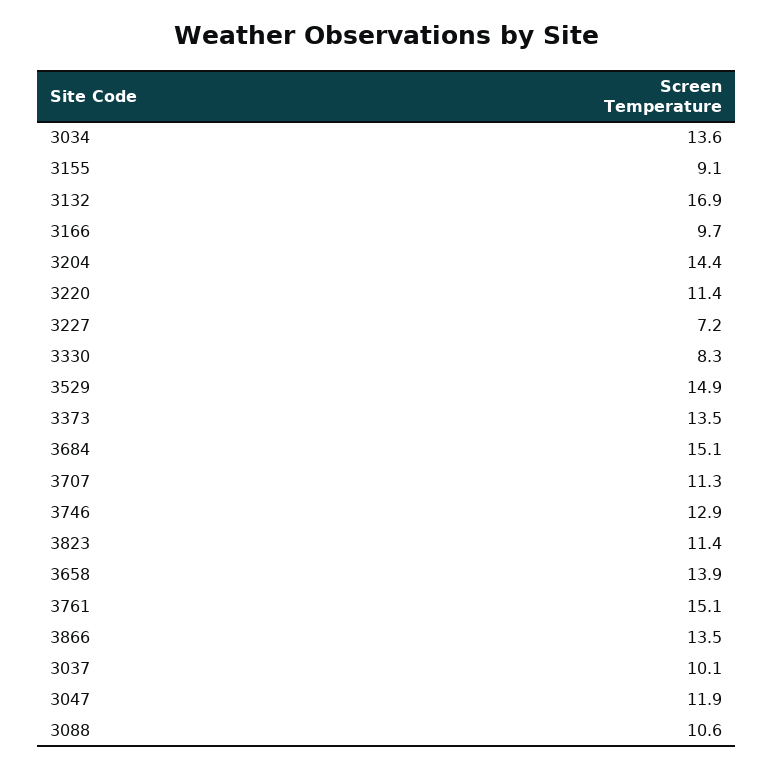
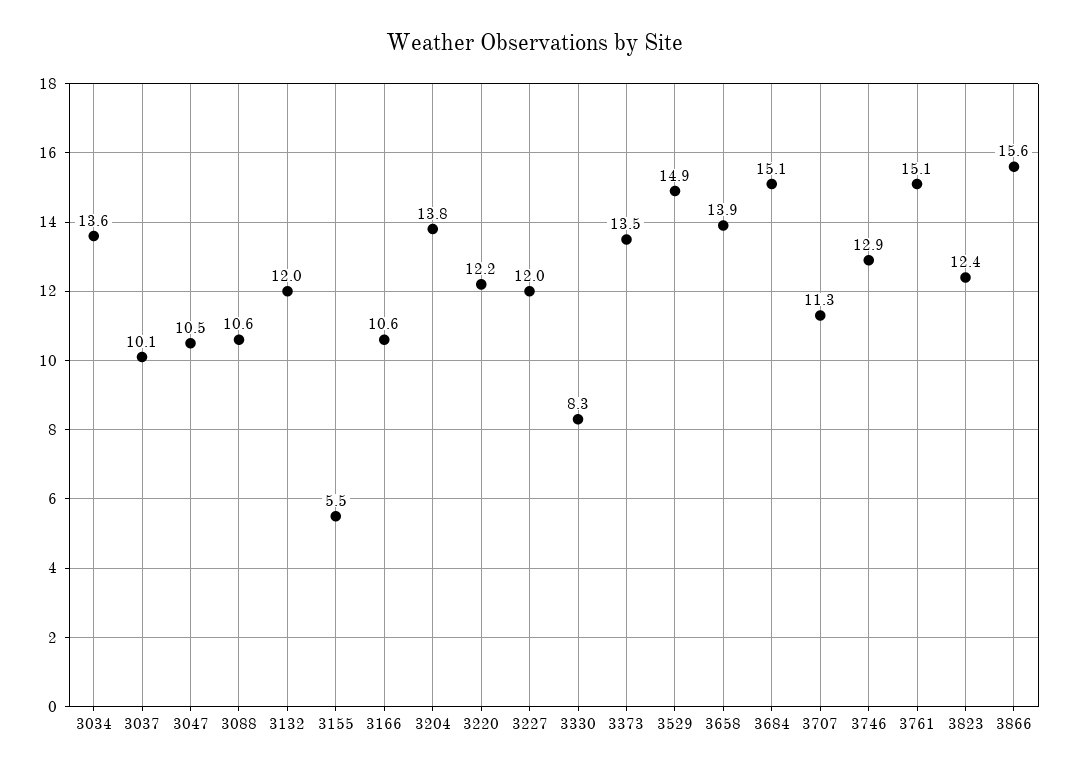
3155: 9.1 -> 5.5
3132: 16.9 -> 12
3166: 9.7 -> 10.6
3204: 14.4 -> 13.8
3220: 11.4 -> 12.2
3227: 7.2 -> 12
3823: 11.4 -> 12.4
3866: 13.5 -> 15.6
3047: 11.9 -> 10.5

